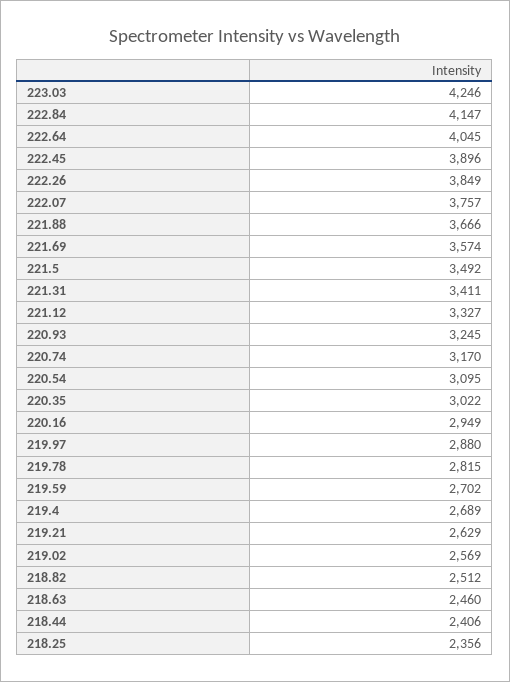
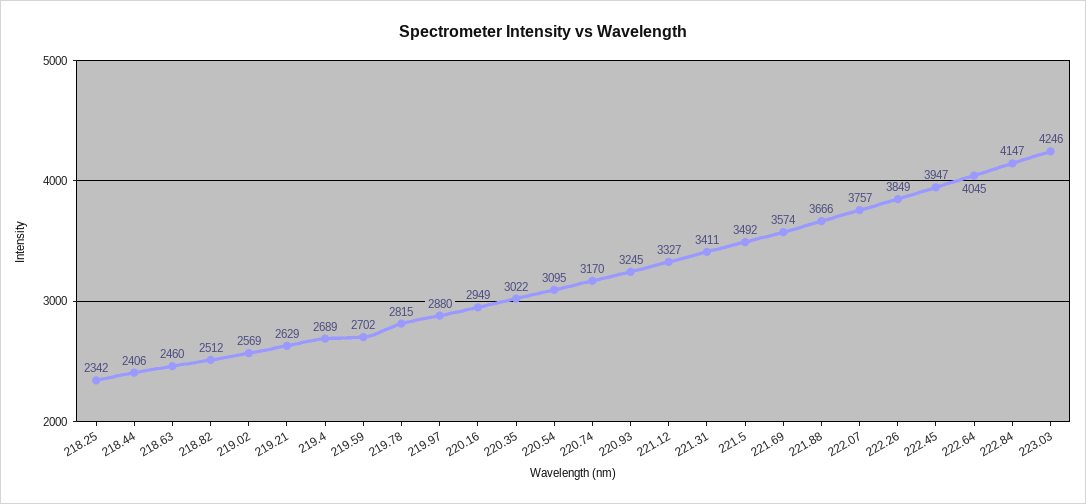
222.45: 3896 -> 3947
218.25: 2356 -> 2342

